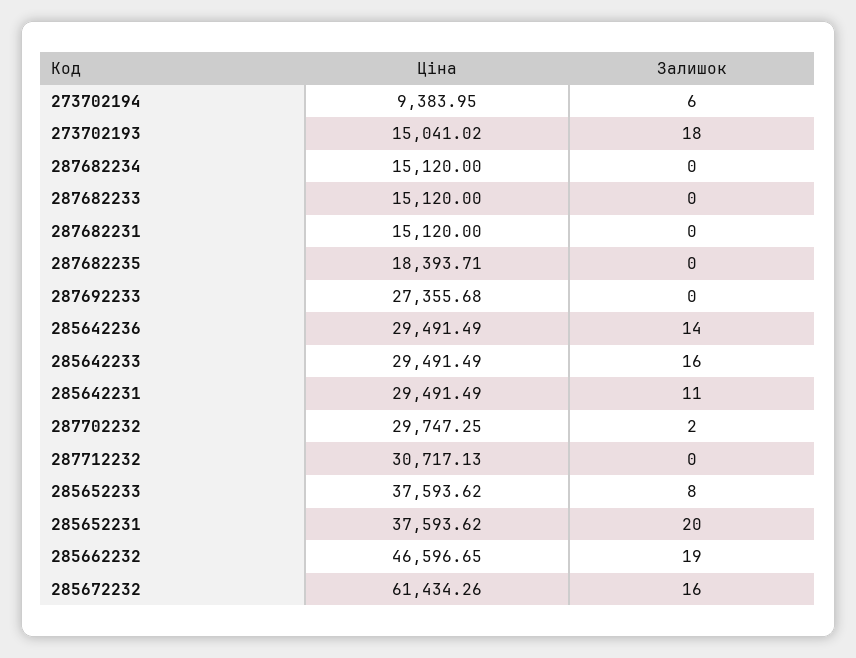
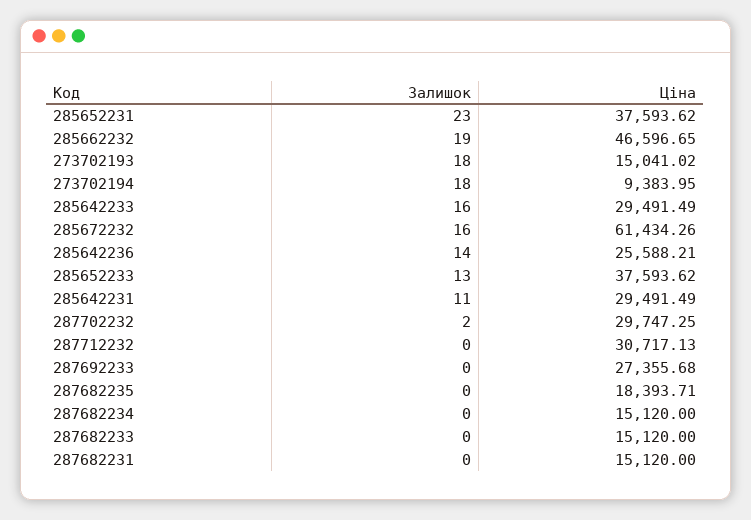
Залишок, 273702194: 6 -> 18
Ціна, 285642236: 29491.49 -> 25588.21
Залишок, 285652233: 8 -> 13
Залишок, 285652231: 20 -> 23

